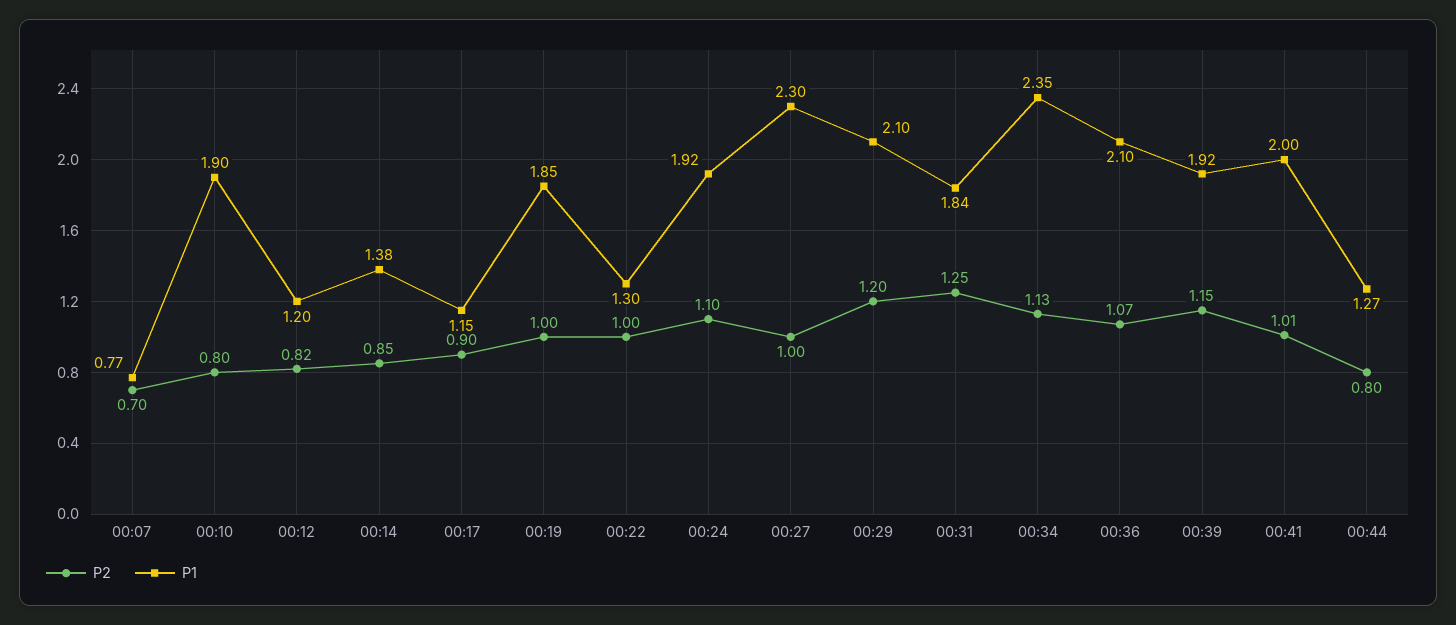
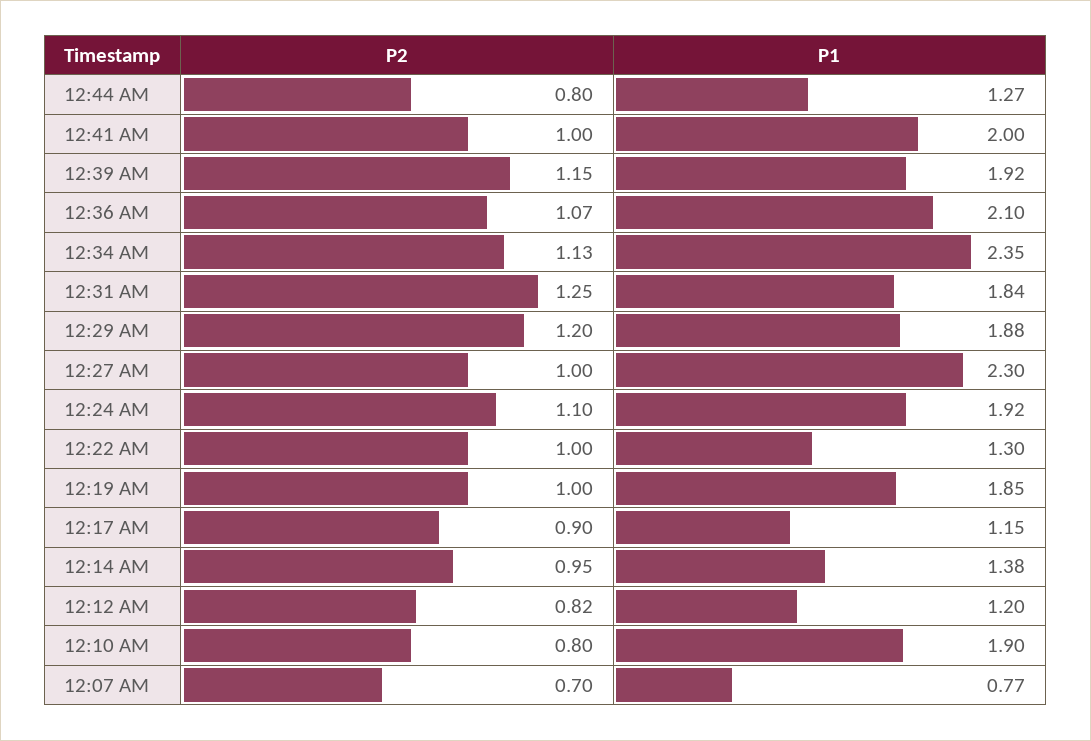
P2, 00:14: 0.85 -> 0.95
P1, 00:29: 2.1 -> 1.88
P2, 00:41: 1.01 -> 1

